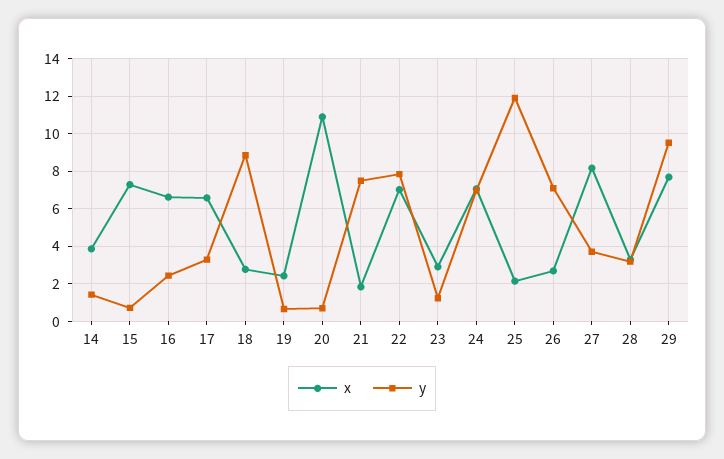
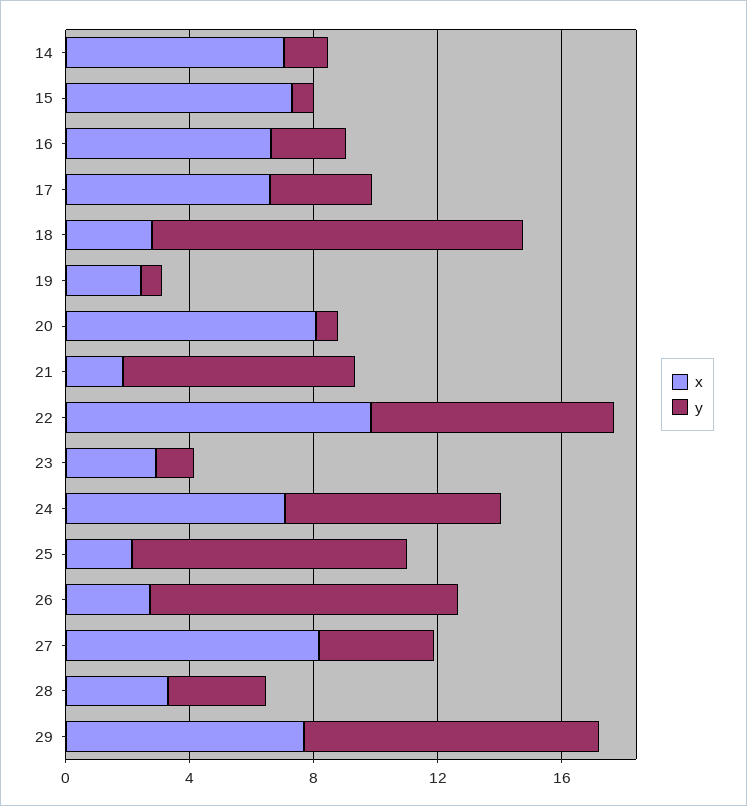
x, 14: 4 -> 7
y, 18: 9 -> 12
x, 20: 11 -> 8
x, 22: 7 -> 10
y, 25: 12 -> 9
y, 26: 7 -> 10

